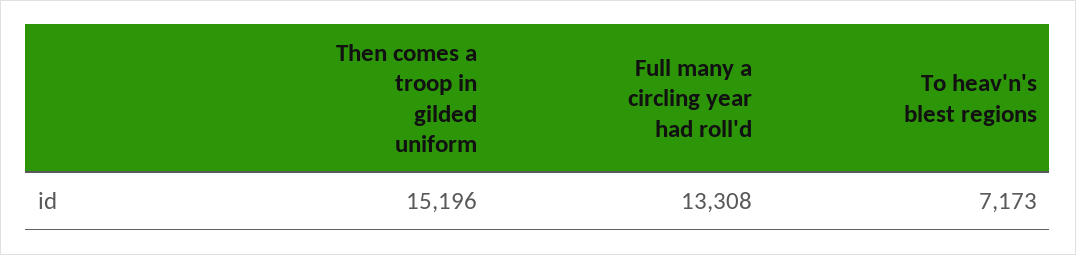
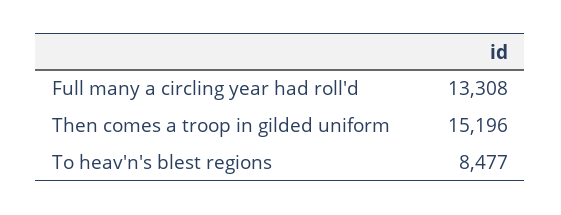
To heav'n's blest regions: 7173 -> 8477

